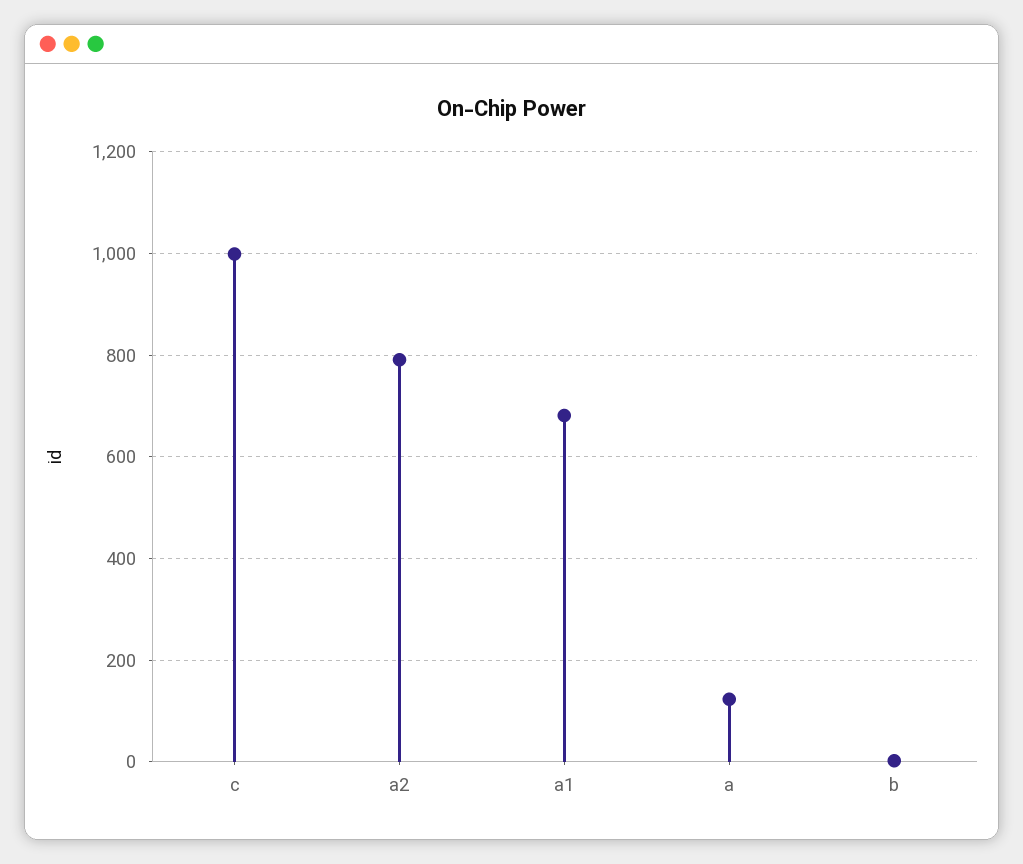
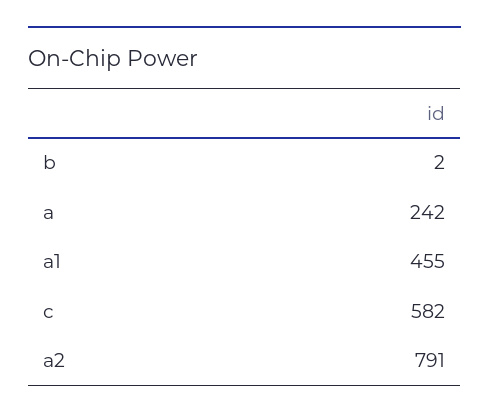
c: 1000 -> 582
a1: 680 -> 455
a: 120 -> 242

